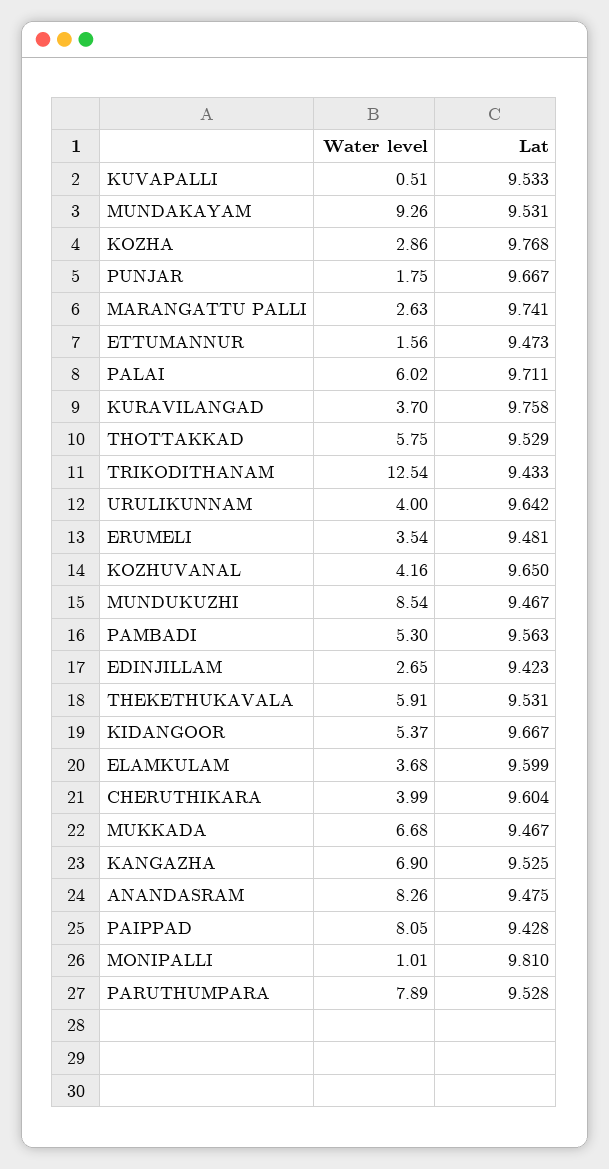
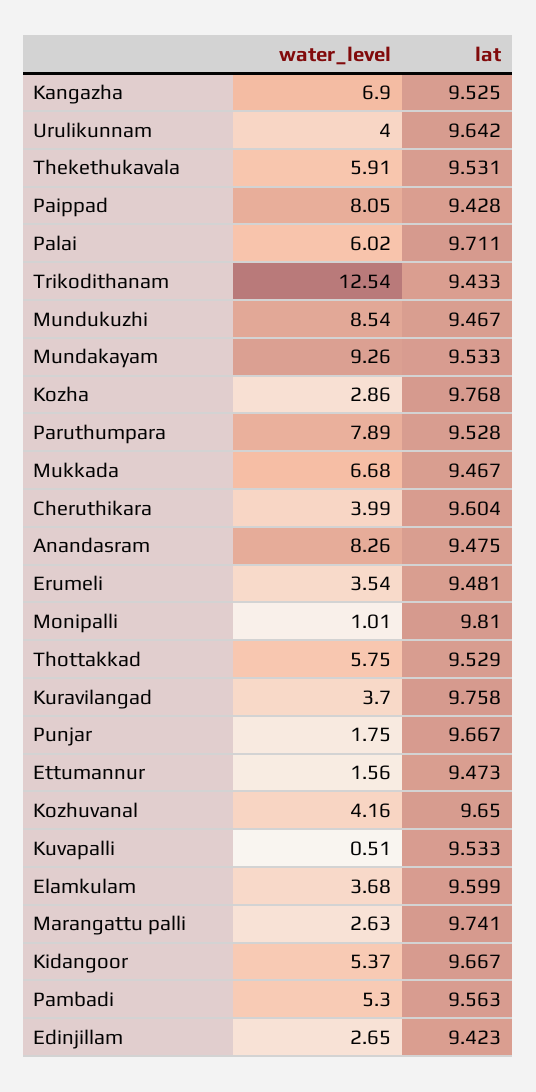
Lat, MUNDAKAYAM: 9.531 -> 9.533

